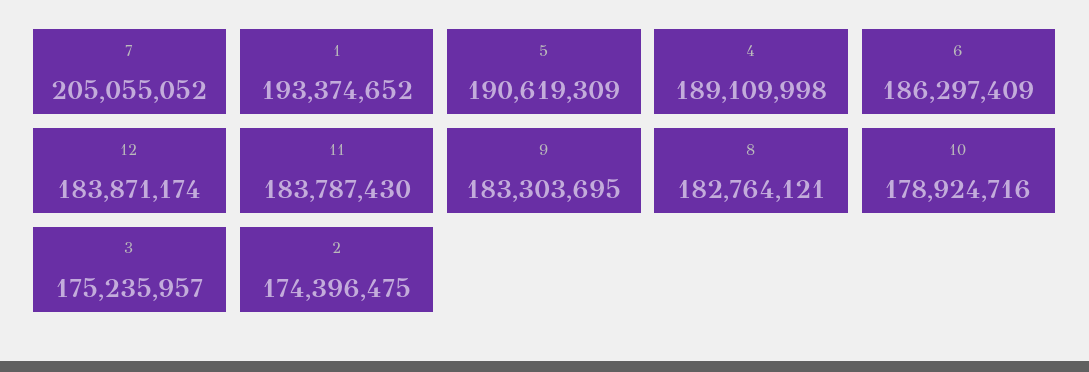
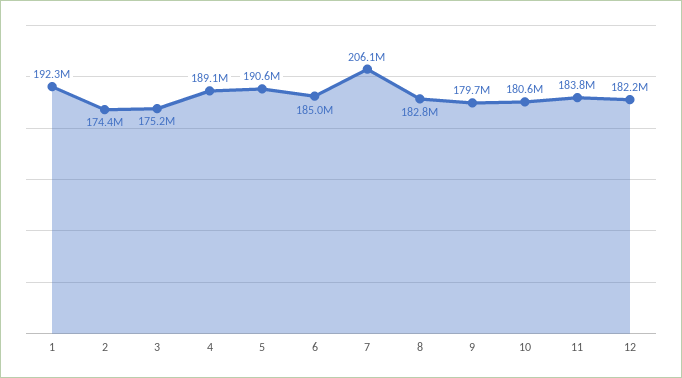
7: 205055052 -> 206100000
1: 193374652 -> 192300000
6: 186297409 -> 185000000
12: 183871174 -> 182200000
9: 183303695 -> 179700000
10: 178924716 -> 180600000

